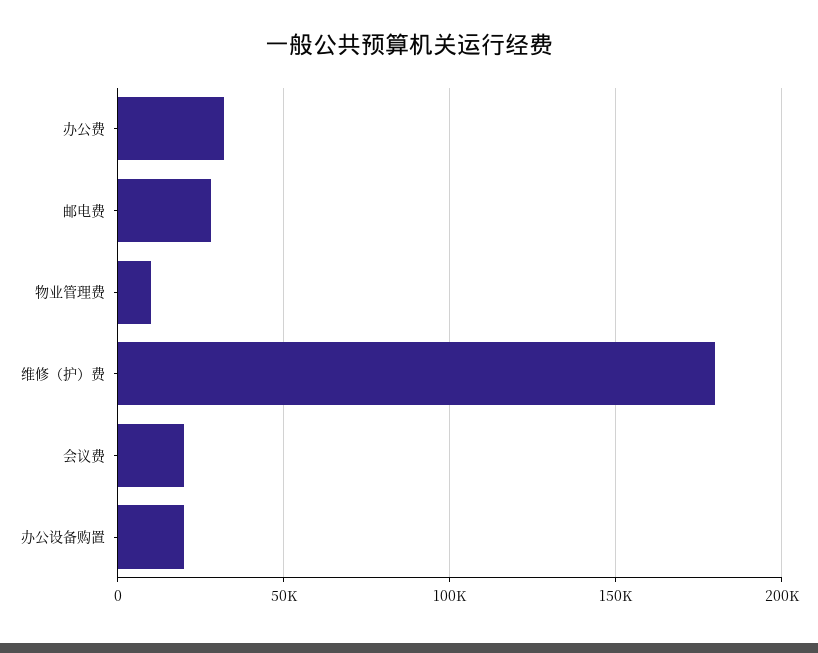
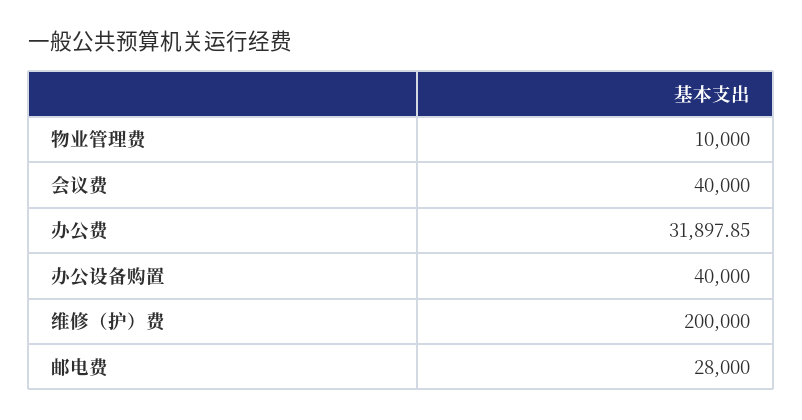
维修（护）费: 180000 -> 200000
会议费: 20000 -> 40000
办公设备购置: 20000 -> 40000

